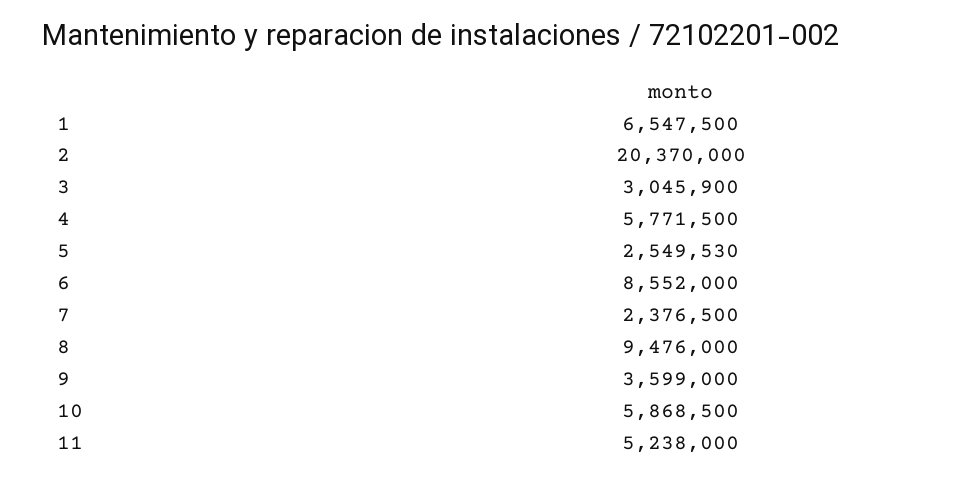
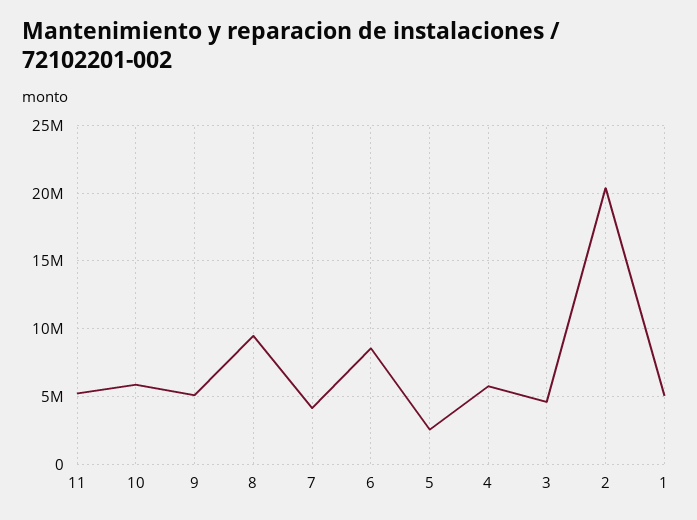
1: 6547500 -> 5000000
3: 3045900 -> 4500000
7: 2376500 -> 4000000
9: 3599000 -> 5000000

